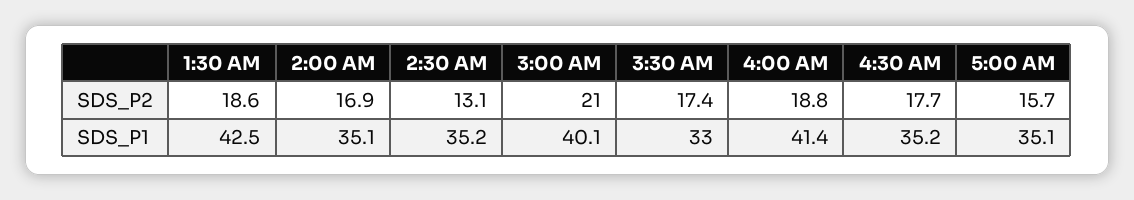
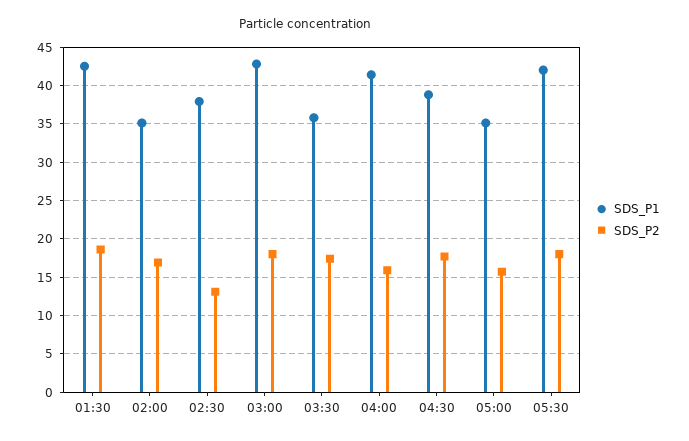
SDS_P2, 3:00 AM: 21 -> 18
SDS_P2, 4:00 AM: 18.8 -> 16
SDS_P1, 2:30 AM: 35.2 -> 38
SDS_P1, 3:00 AM: 40.1 -> 43
SDS_P1, 3:30 AM: 33 -> 36
SDS_P1, 4:30 AM: 35.2 -> 39
SDS_P1, 05:30: none -> 42
SDS_P2, 05:30: none -> 18

